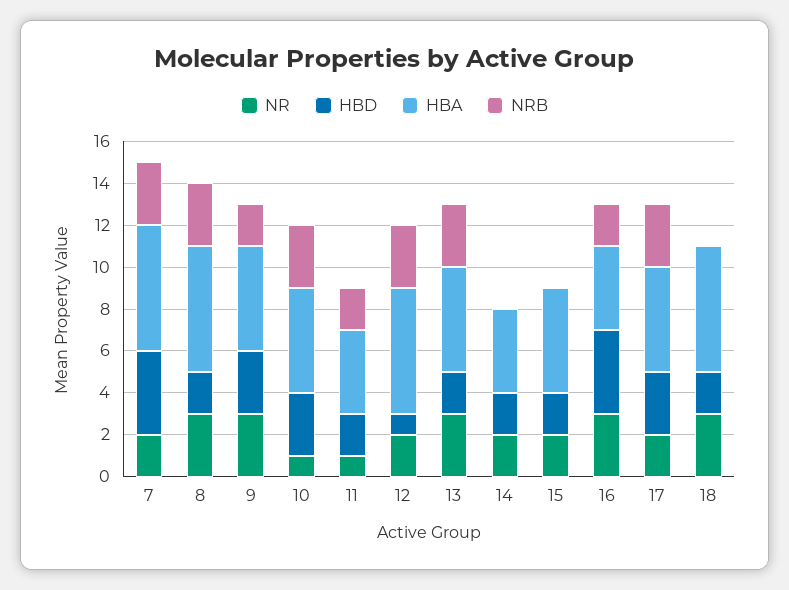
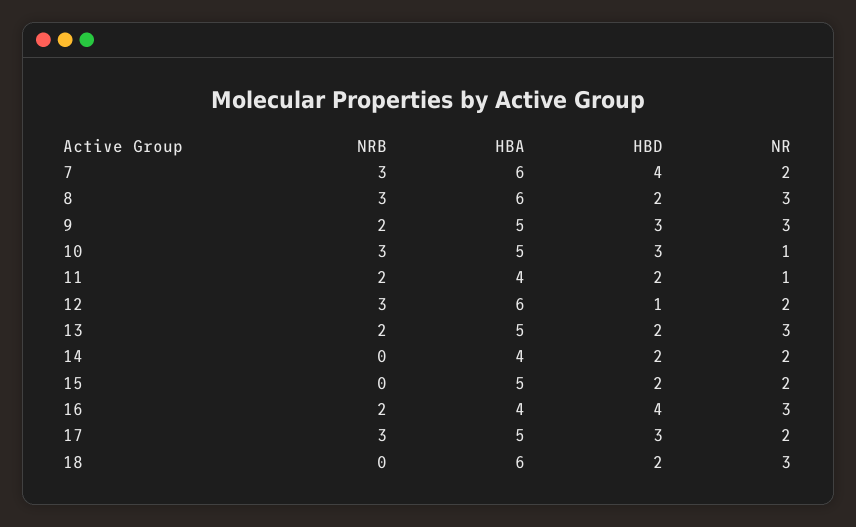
NRB, 13: 3 -> 2

